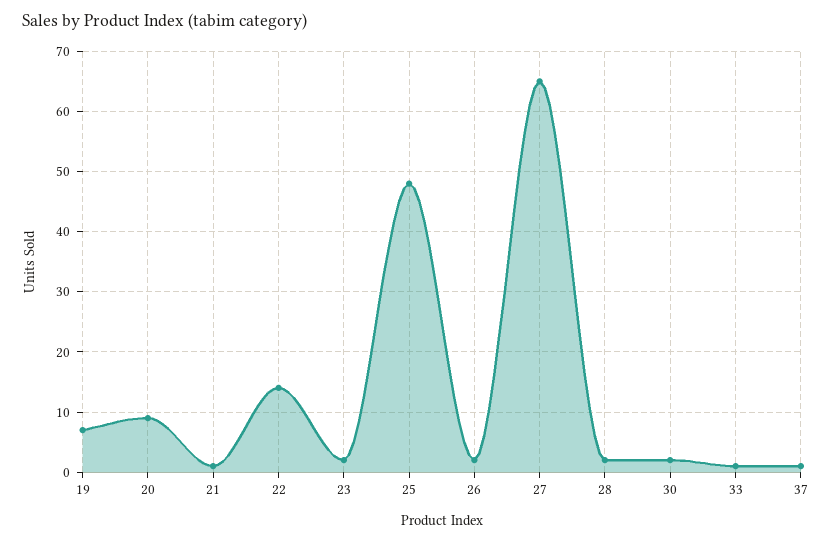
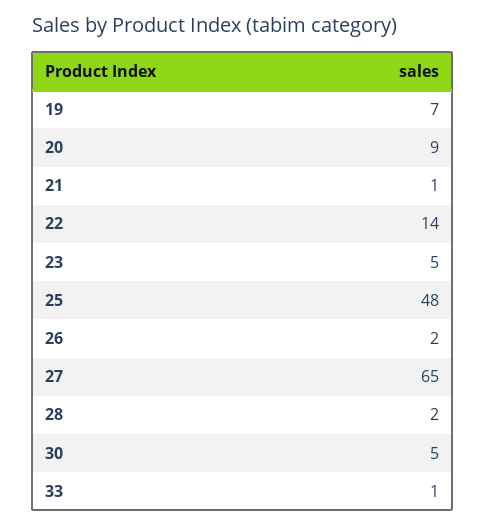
23: 2 -> 5
30: 2 -> 5
37: 1 -> none

